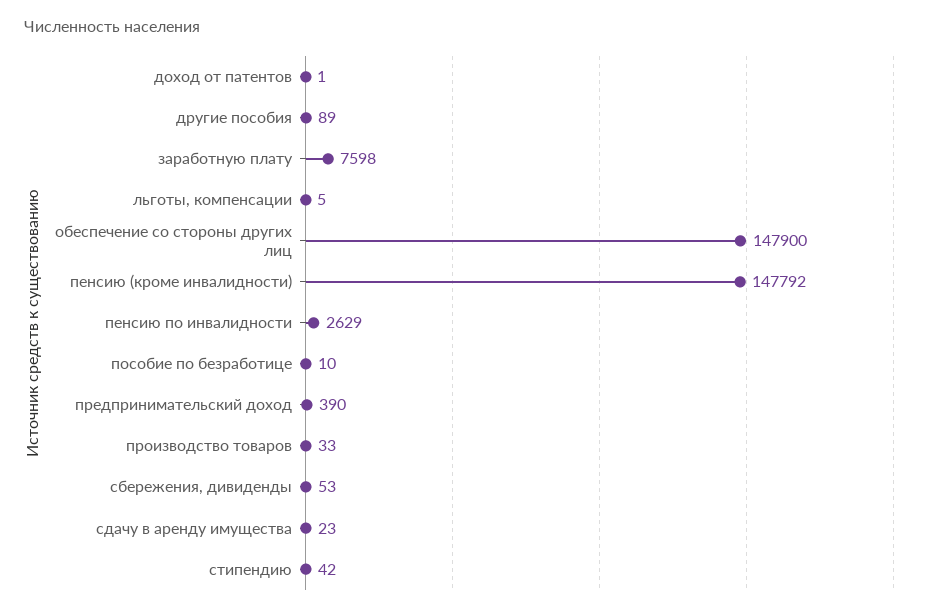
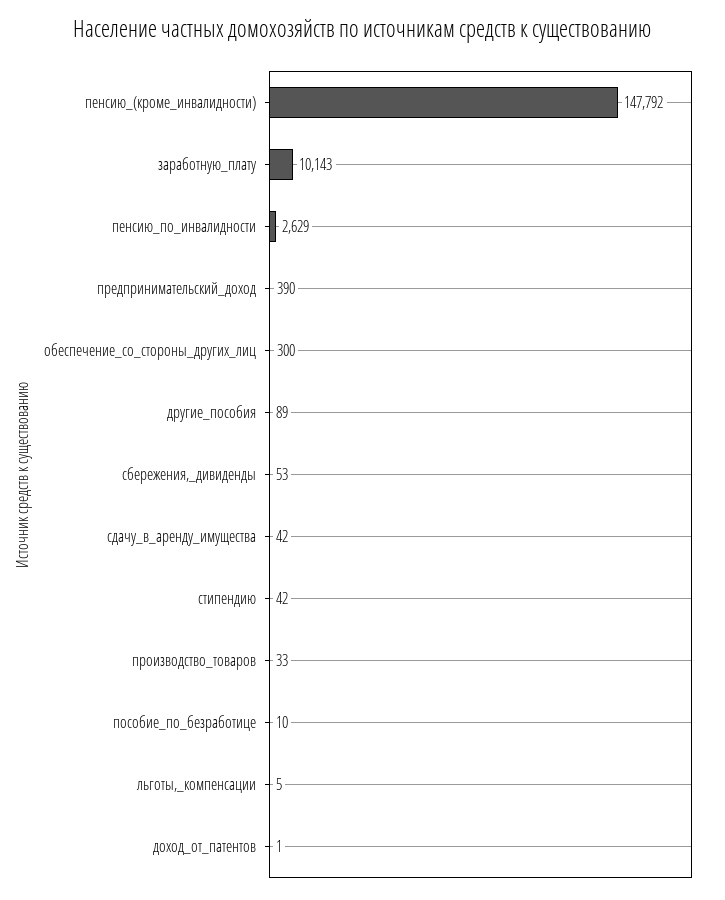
заработную плату: 7598 -> 10143
обеспечение со стороны других лиц: 147900 -> 300
сдачу в аренду имущества: 23 -> 42

